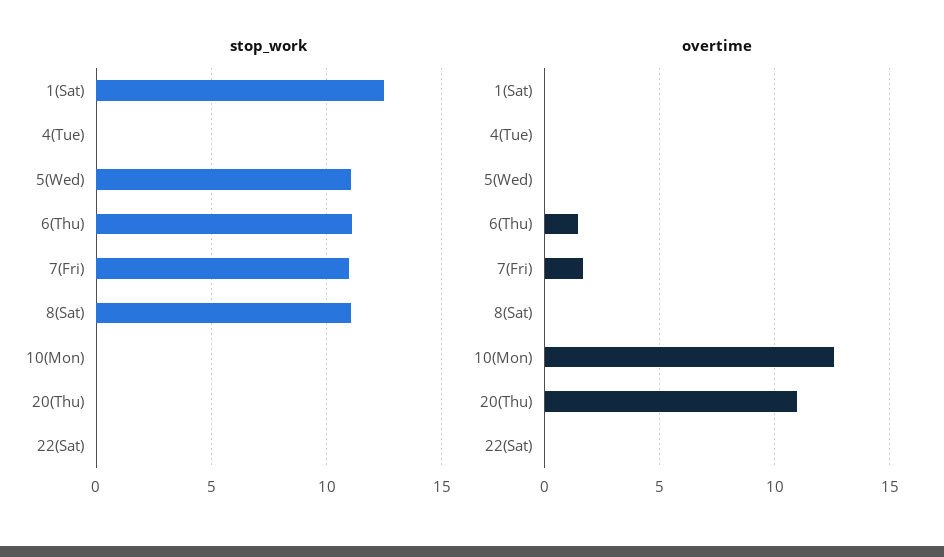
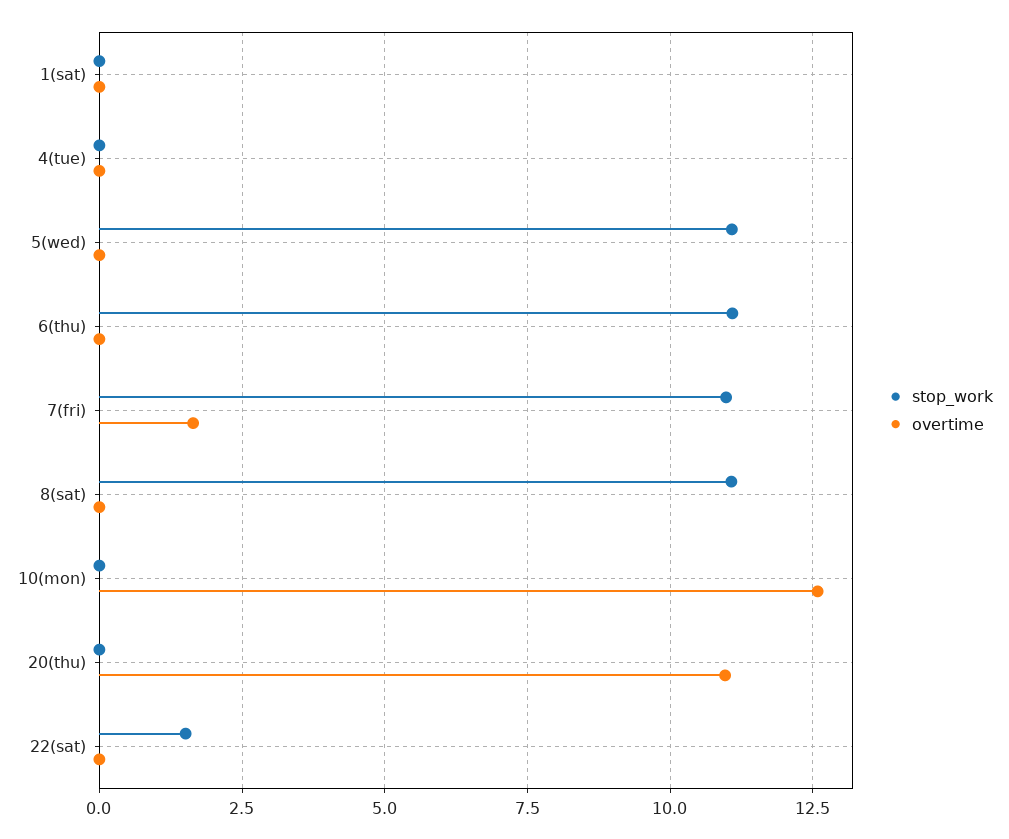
stop_work, 1(Sat): 12.5 -> 0
stop_work, 22(Sat): 0 -> 1.5
overtime, 6(Thu): 1.5 -> 0

